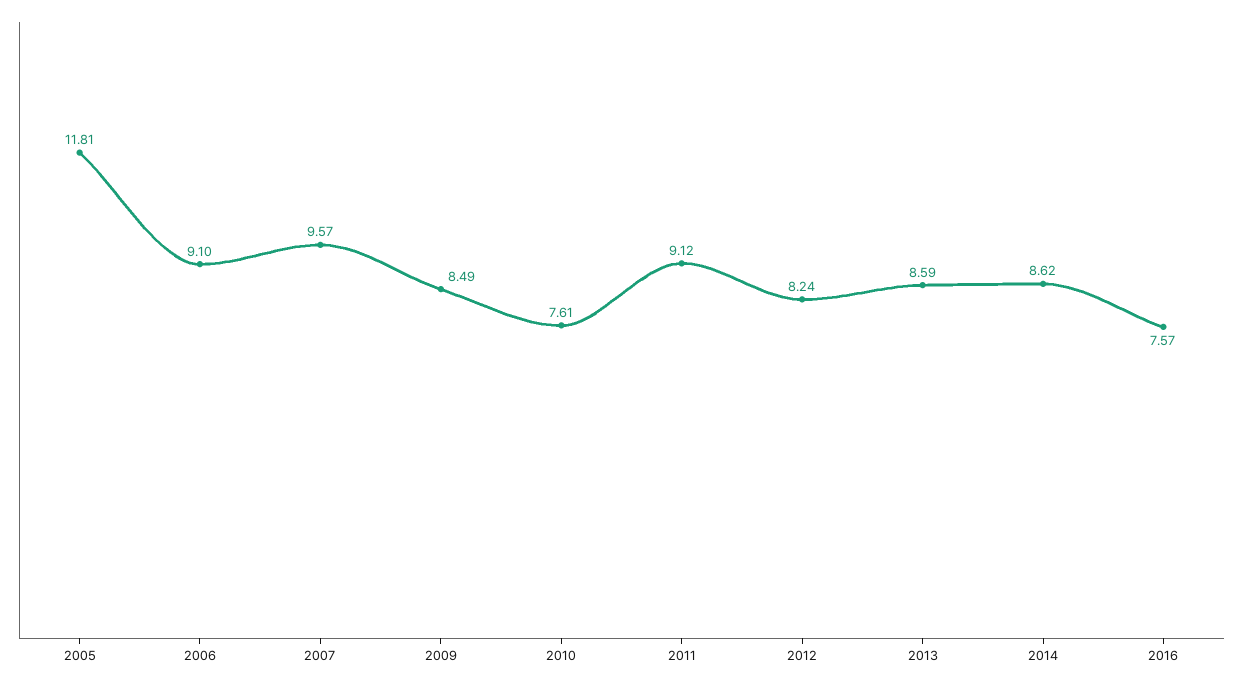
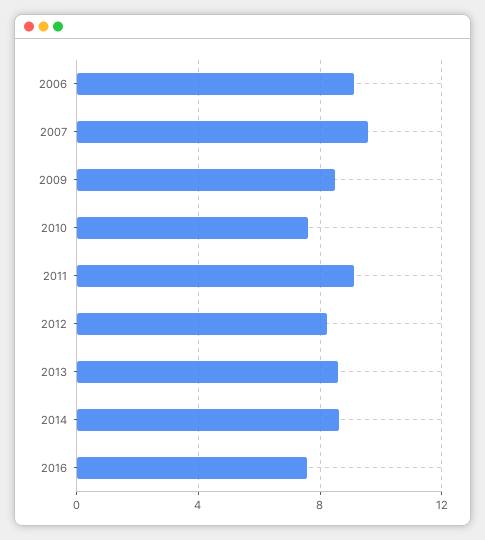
2005: 11.81 -> none

